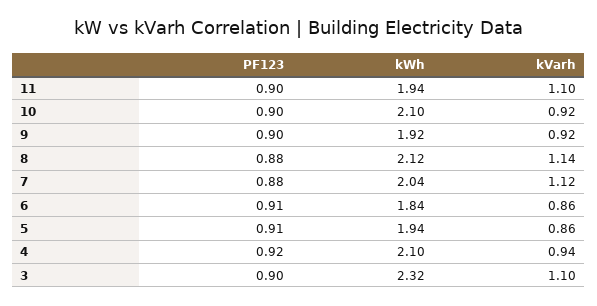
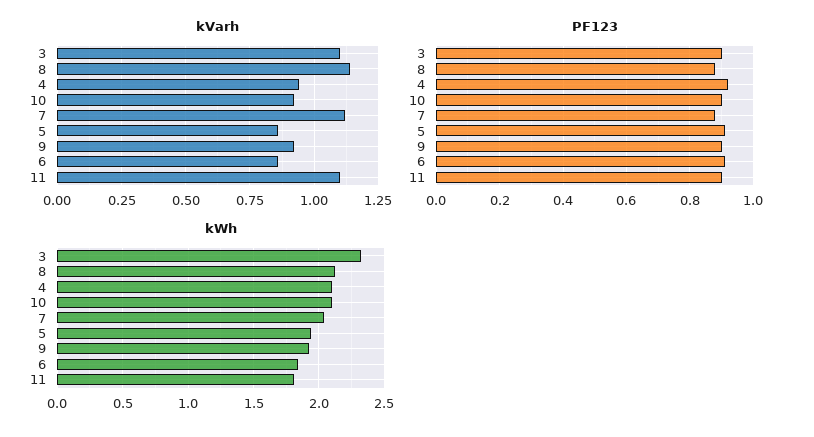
kWh, 11: 1.94 -> 1.8

